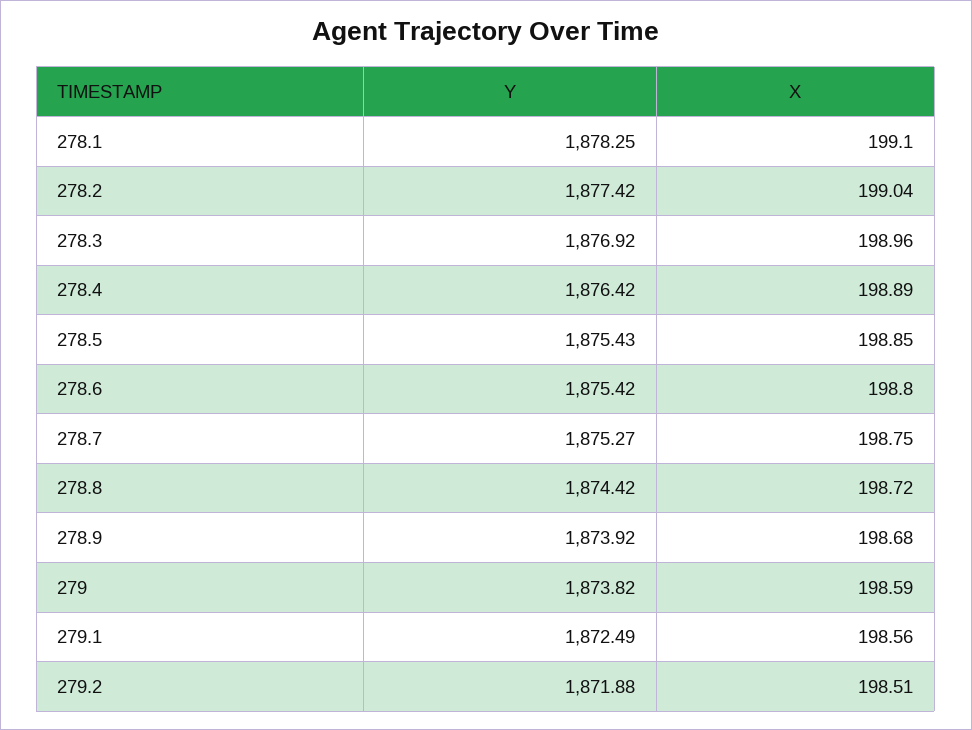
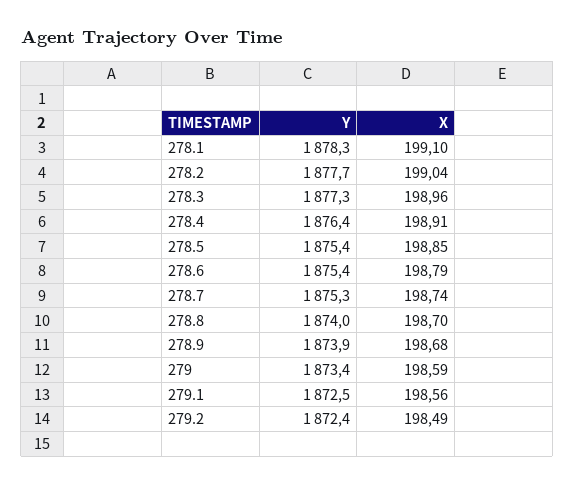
Y, 278.2: 1877.42 -> 1877.7
Y, 278.3: 1876.92 -> 1877.3
X, 278.4: 198.89 -> 198.91
X, 278.6: 198.8 -> 198.79
X, 278.7: 198.75 -> 198.74
Y, 278.8: 1874.42 -> 1874
X, 278.8: 198.72 -> 198.7
Y, 279: 1873.82 -> 1873.4
Y, 279.2: 1871.88 -> 1872.4
X, 279.2: 198.51 -> 198.49

